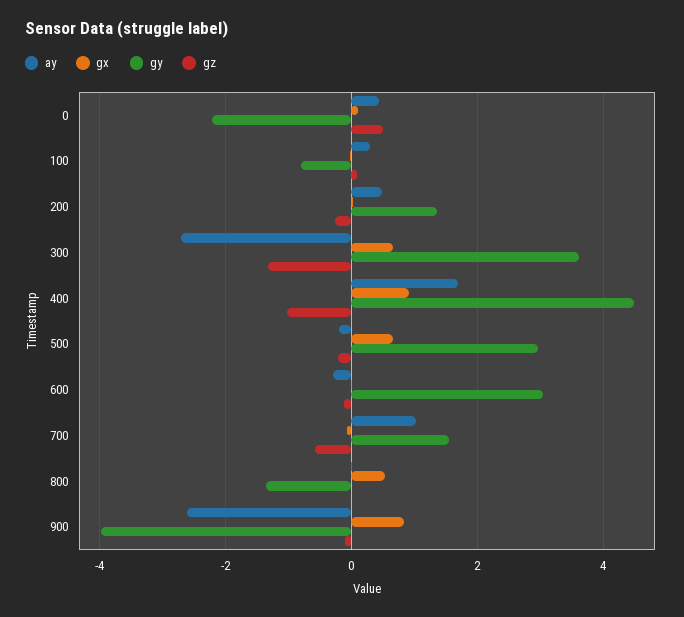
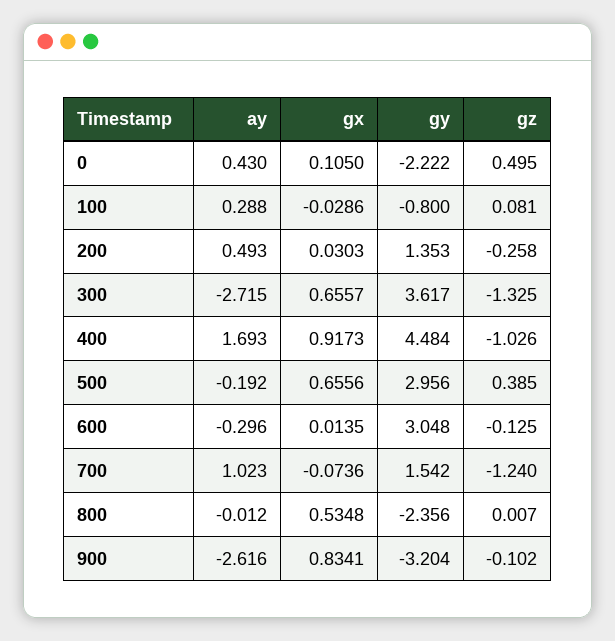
gz, 500: -0.2 -> 0.385
gz, 700: -0.6 -> -1.24
gy, 800: -1.4 -> -2.356
gy, 900: -4 -> -3.204

